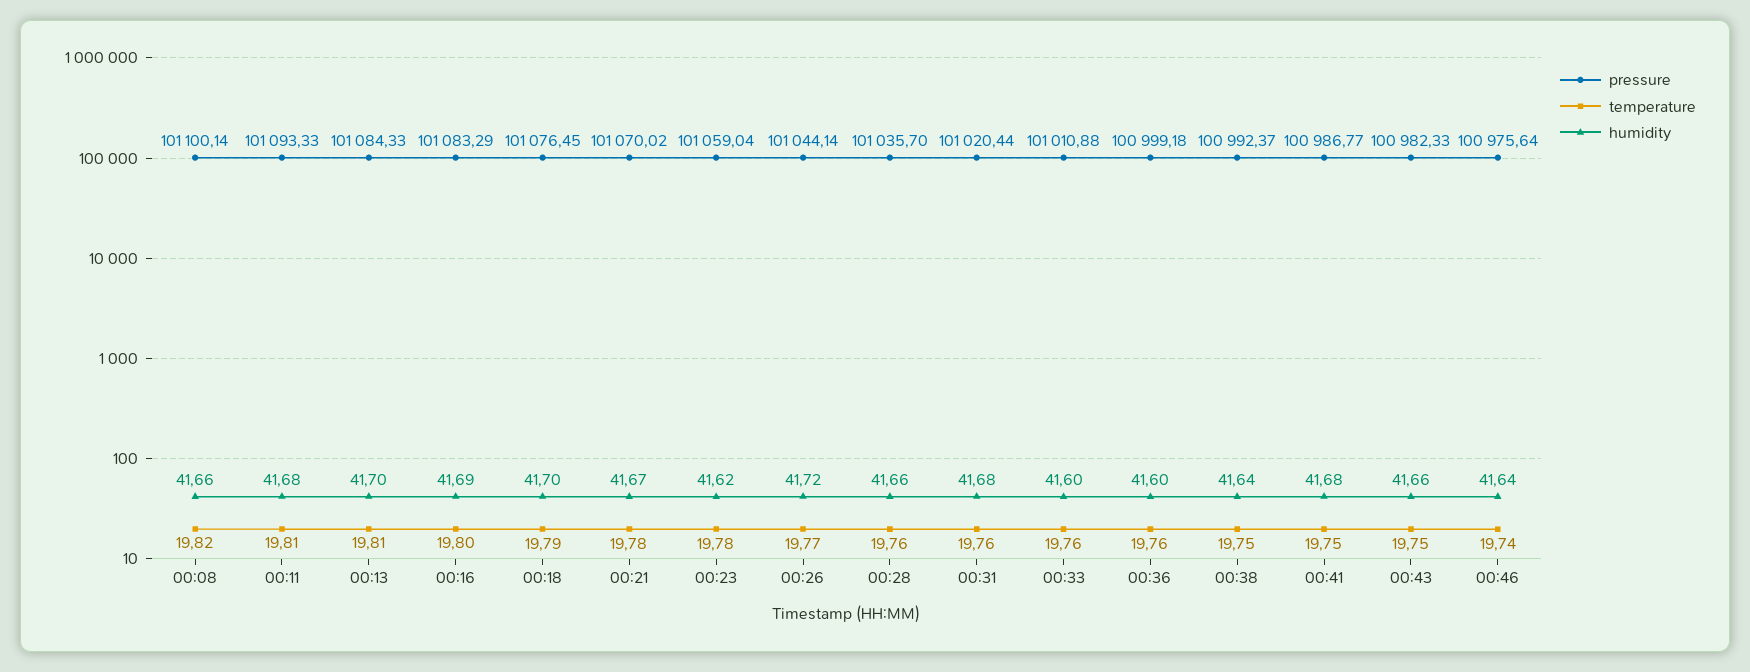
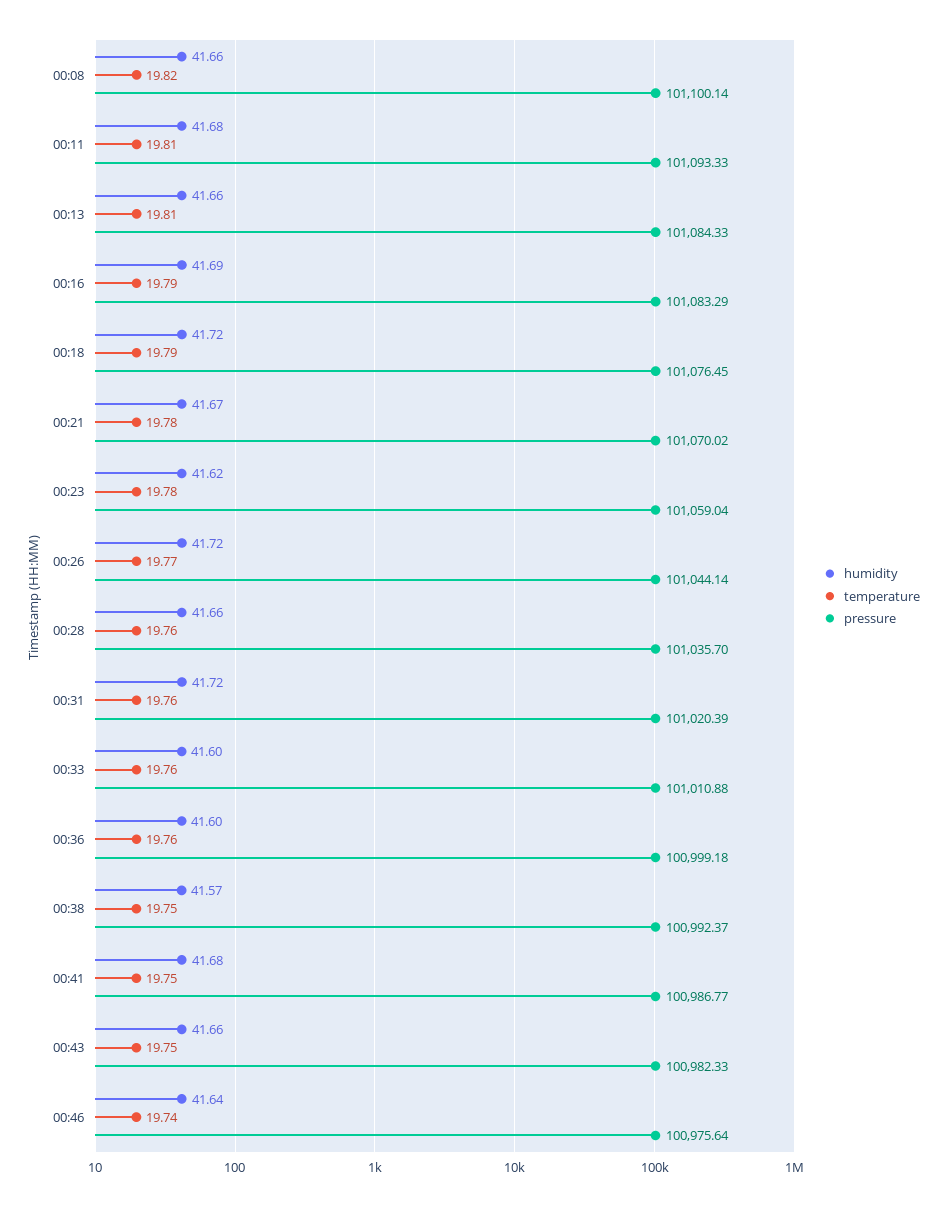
humidity, 00:13: 41.7 -> 41.66
temperature, 00:16: 19.8 -> 19.79
humidity, 00:18: 41.7 -> 41.72
pressure, 00:31: 101020.44 -> 101020.39
humidity, 00:31: 41.68 -> 41.72
humidity, 00:38: 41.64 -> 41.57

